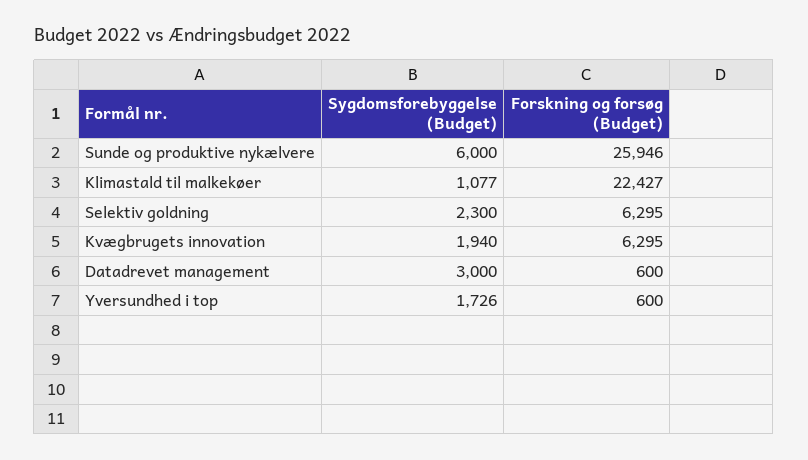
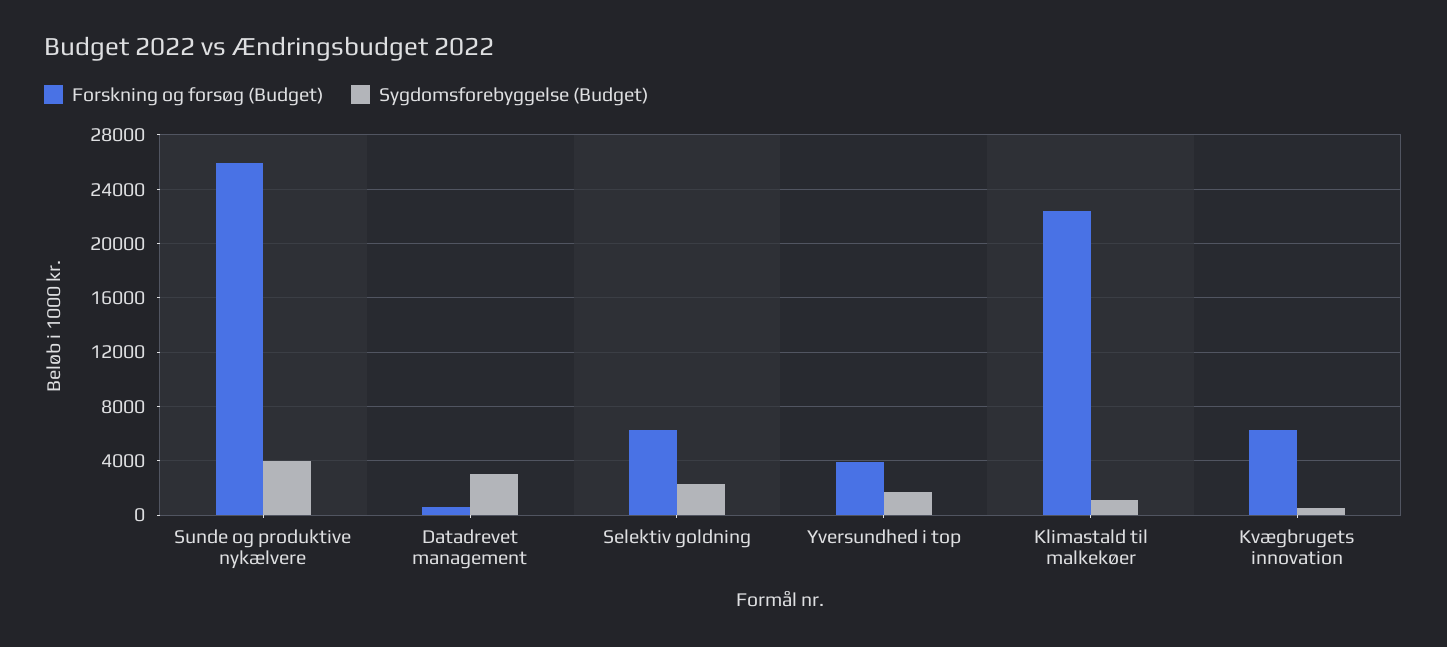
Sygdomsforebyggelse (Budget), Sunde og produktive nykælvere: 6000 -> 4000
Sygdomsforebyggelse (Budget), Kvægbrugets innovation: 1940 -> 500
Forskning og forsøg (Budget), Yversundhed i top: 600 -> 4000

